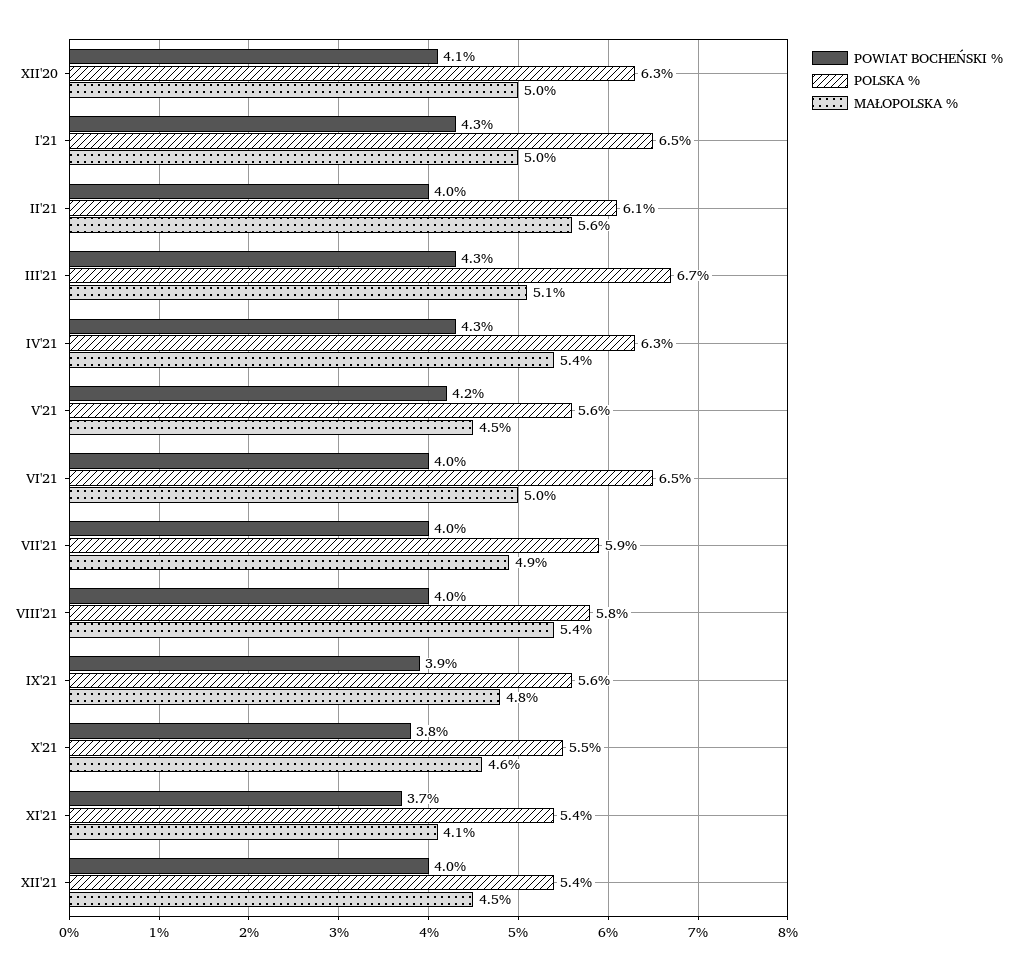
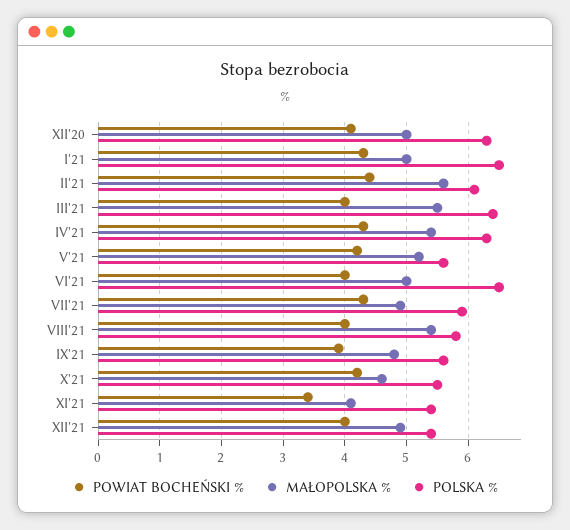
POWIAT BOCHEŃSKI %, II'21: 4 -> 4.4
POWIAT BOCHEŃSKI %, III'21: 4.3 -> 4
POLSKA %, III'21: 6.7 -> 6.4
MAŁOPOLSKA %, III'21: 5.1 -> 5.5
MAŁOPOLSKA %, V'21: 4.5 -> 5.2
POWIAT BOCHEŃSKI %, VII'21: 4 -> 4.3
POWIAT BOCHEŃSKI %, X'21: 3.8 -> 4.2
POWIAT BOCHEŃSKI %, XI'21: 3.7 -> 3.4
MAŁOPOLSKA %, XII'21: 4.5 -> 4.9

